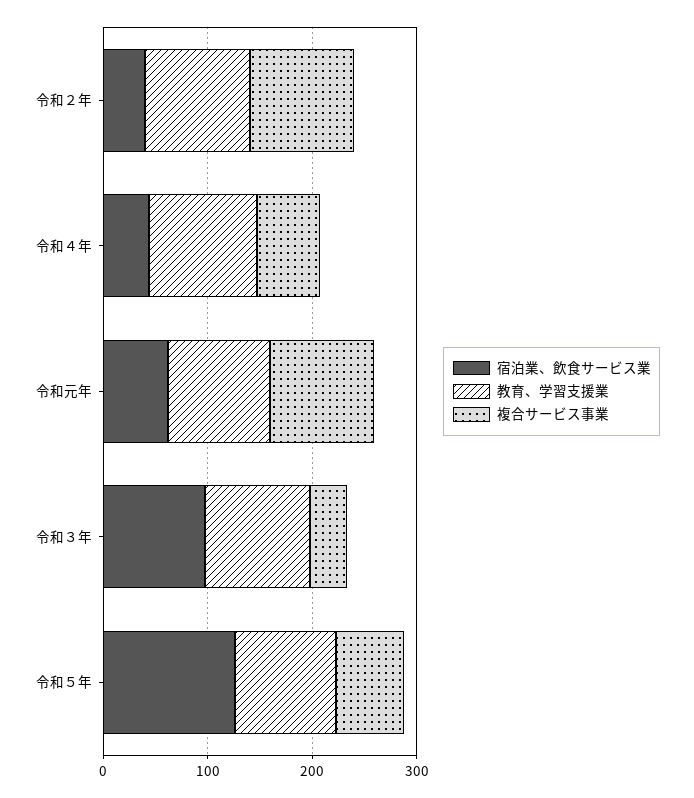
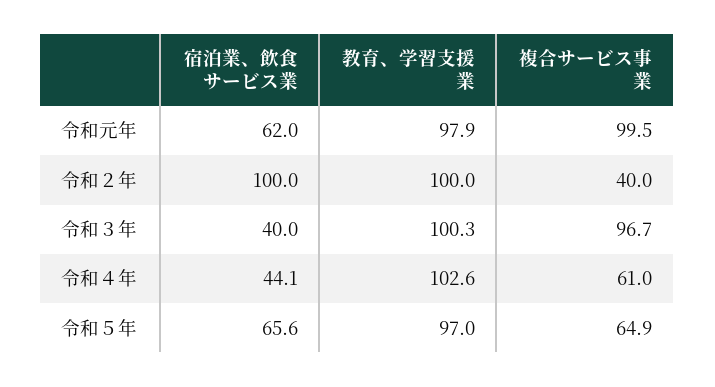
宿泊業、飲食サービス業, 令和２年: 40 -> 100
複合サービス事業, 令和２年: 100 -> 40
宿泊業、飲食サービス業, 令和３年: 100 -> 40
複合サービス事業, 令和３年: 40 -> 96.7
宿泊業、飲食サービス業, 令和５年: 120 -> 65.6

